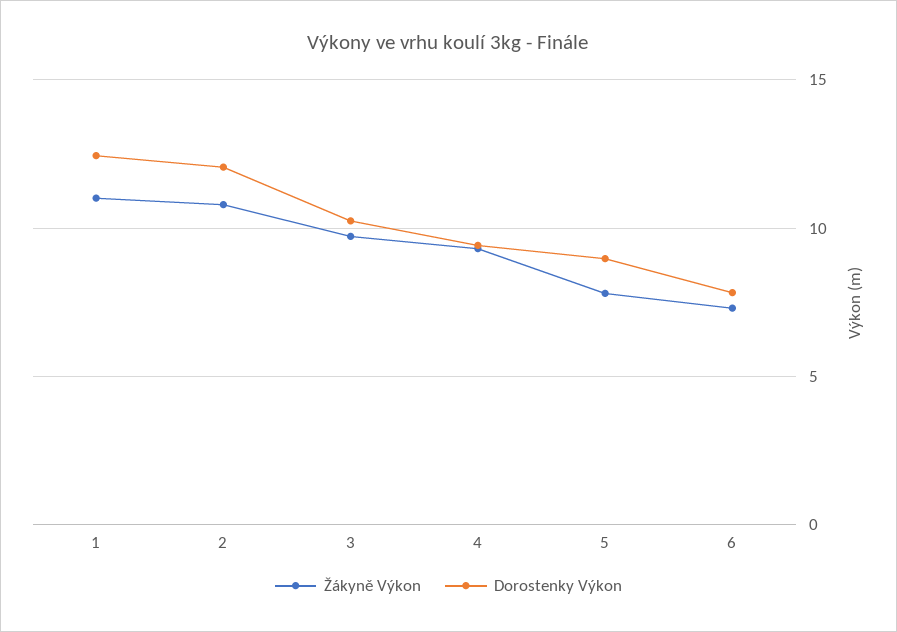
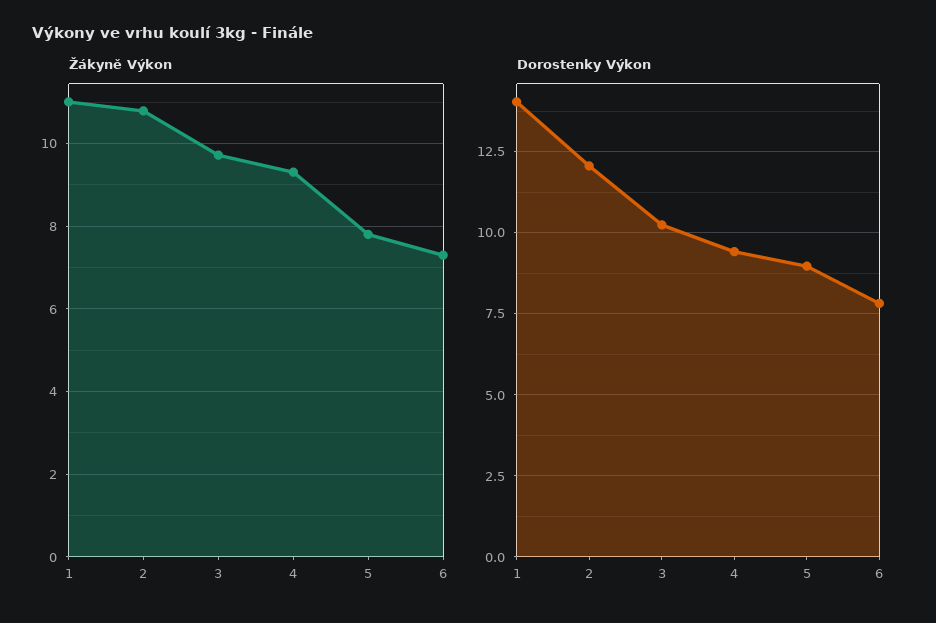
Dorostenky Výkon, 1: 12.5 -> 14

